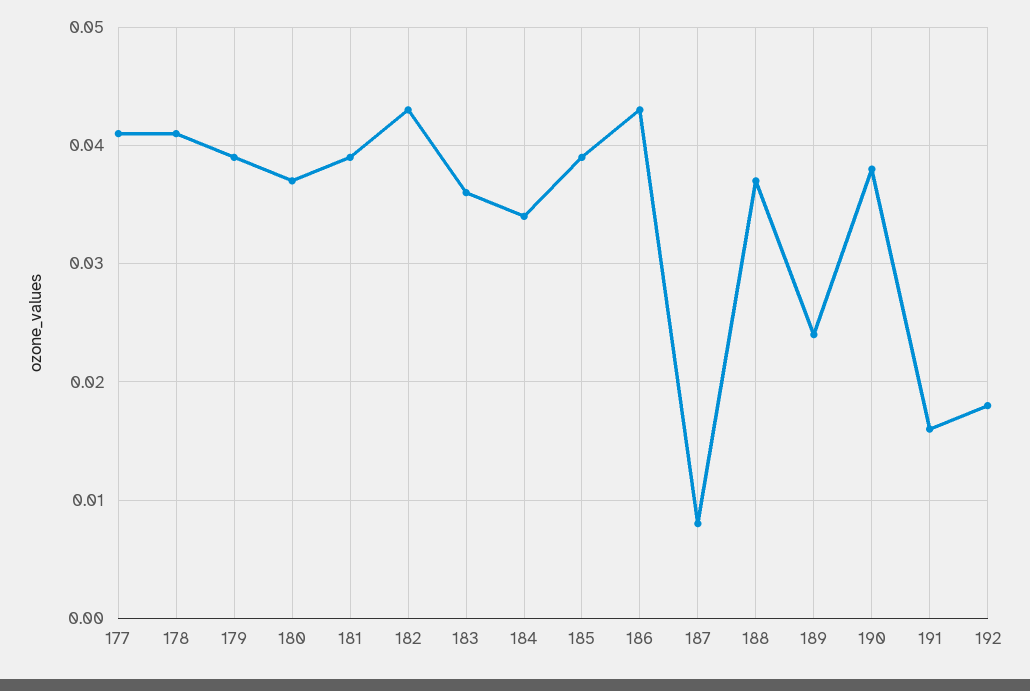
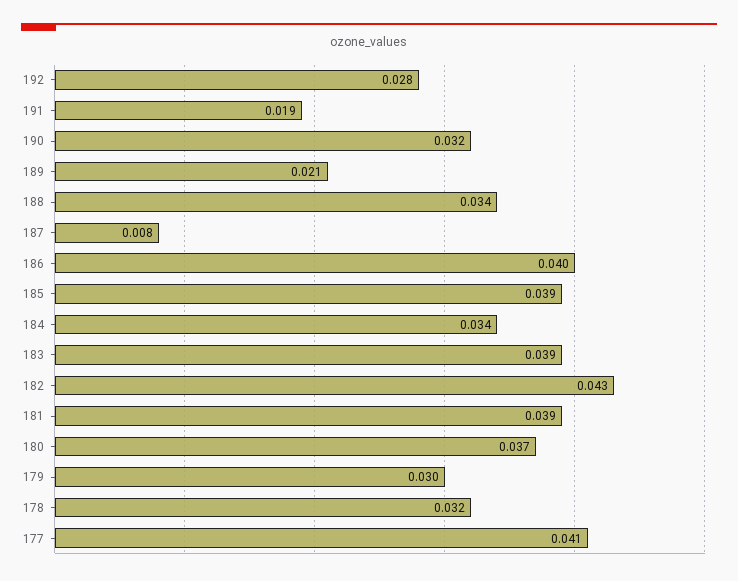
178: 0.041 -> 0.032
179: 0.039 -> 0.03
183: 0.036 -> 0.039
186: 0.043 -> 0.04
188: 0.037 -> 0.034
189: 0.024 -> 0.021
190: 0.038 -> 0.032
191: 0.016 -> 0.019
192: 0.018 -> 0.028

